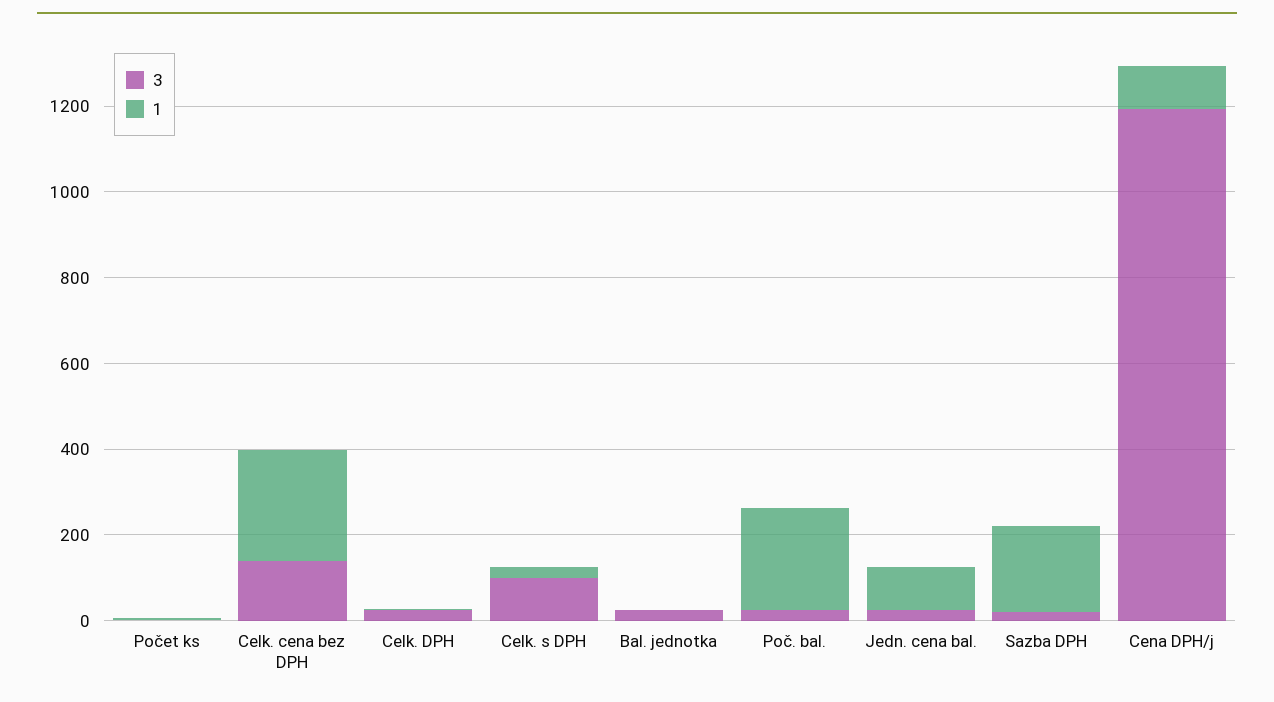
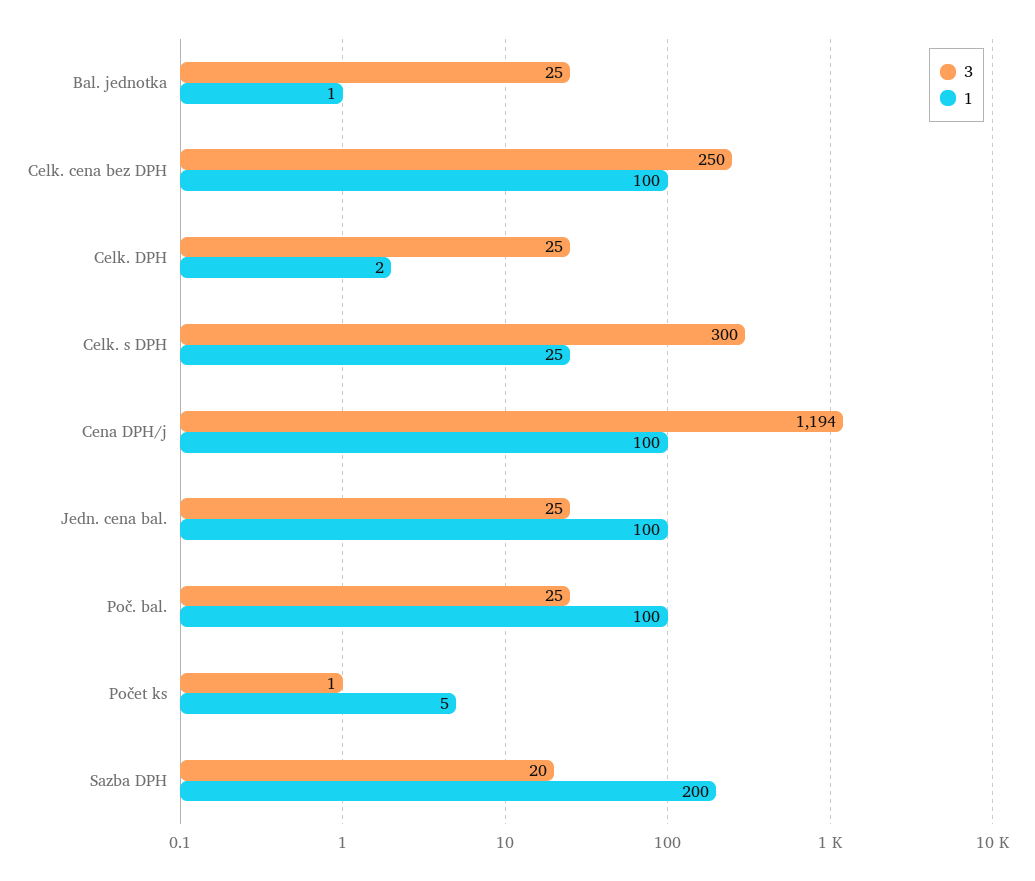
3, Celk. cena bez DPH: 150 -> 250
1, Celk. cena bez DPH: 250 -> 100
3, Celk. s DPH: 100 -> 300
1, Poč. bal.: 250 -> 100

